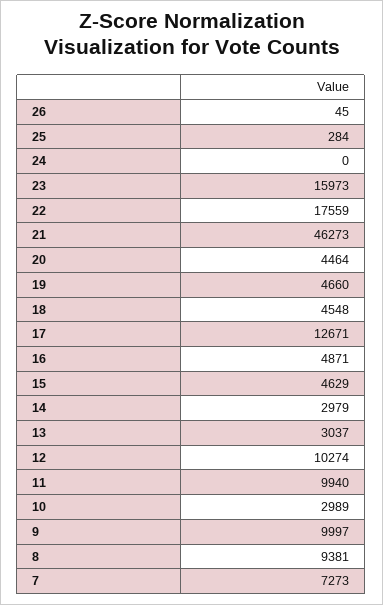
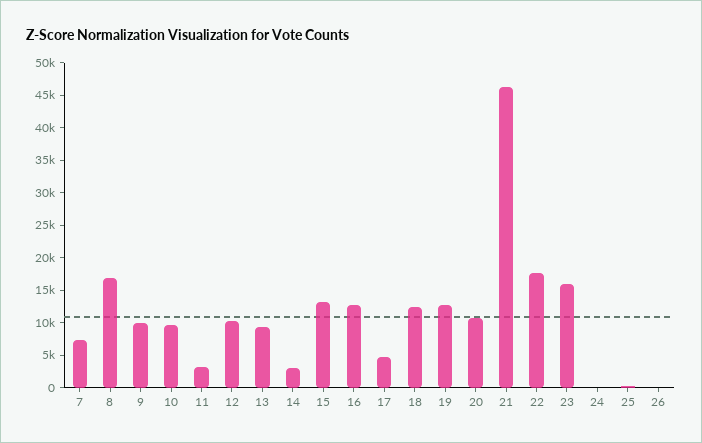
20: 4464 -> 10000
19: 4660 -> 12500
18: 4548 -> 12500
17: 12671 -> 5000
16: 4871 -> 12500
15: 4629 -> 12500
13: 3037 -> 10000
11: 9940 -> 2500
10: 2989 -> 10000
8: 9381 -> 17500

